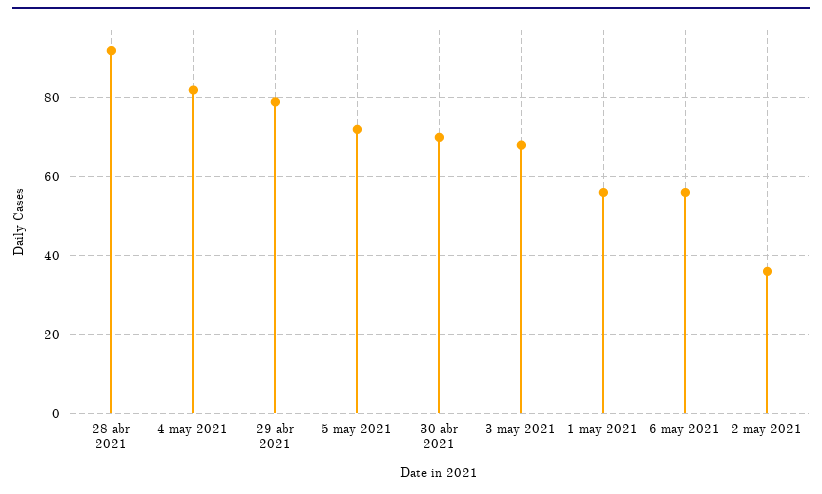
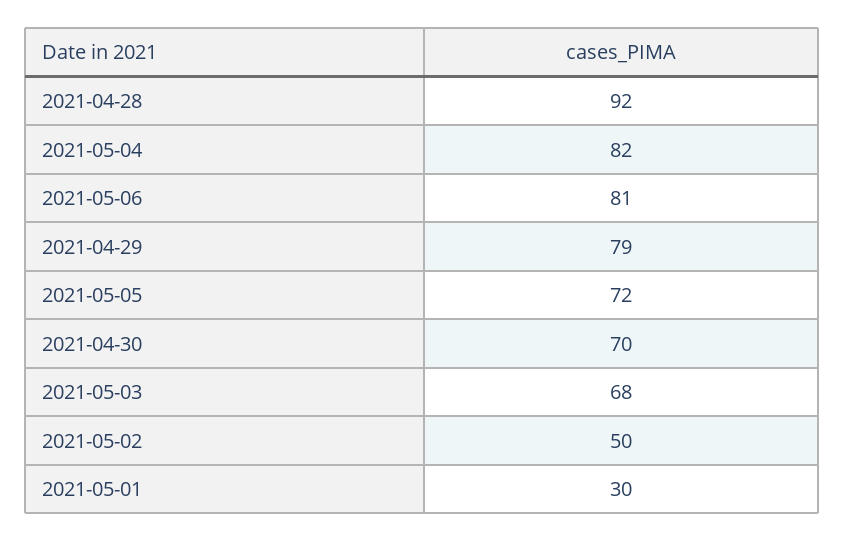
1 may 2021: 55 -> 30
6 may 2021: 55 -> 81
2 may 2021: 35 -> 50

